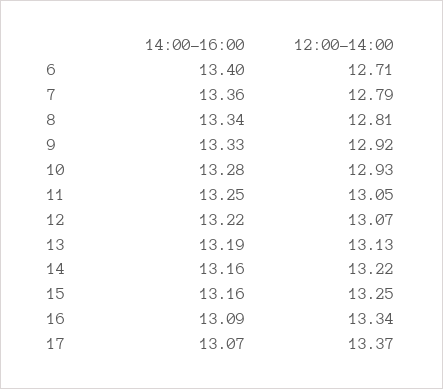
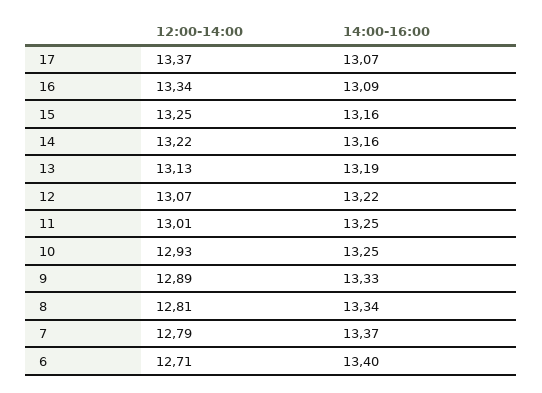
14:00-16:00, 7: 13.36 -> 13.37
12:00-14:00, 9: 12.92 -> 12.89
14:00-16:00, 10: 13.28 -> 13.25
12:00-14:00, 11: 13.05 -> 13.01

